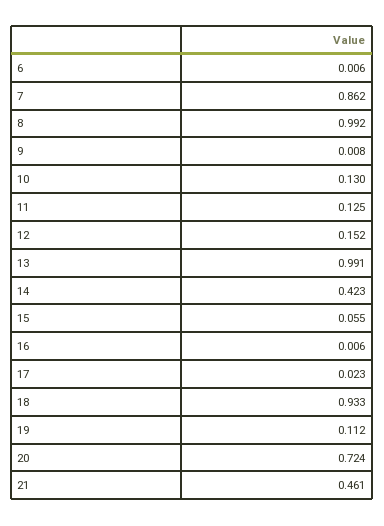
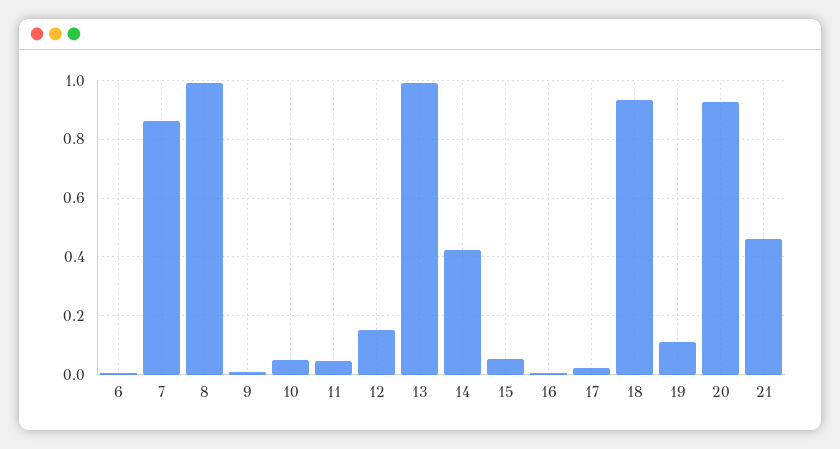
10: 0.13 -> 0.05
11: 0.125 -> 0.05
20: 0.724 -> 0.925

